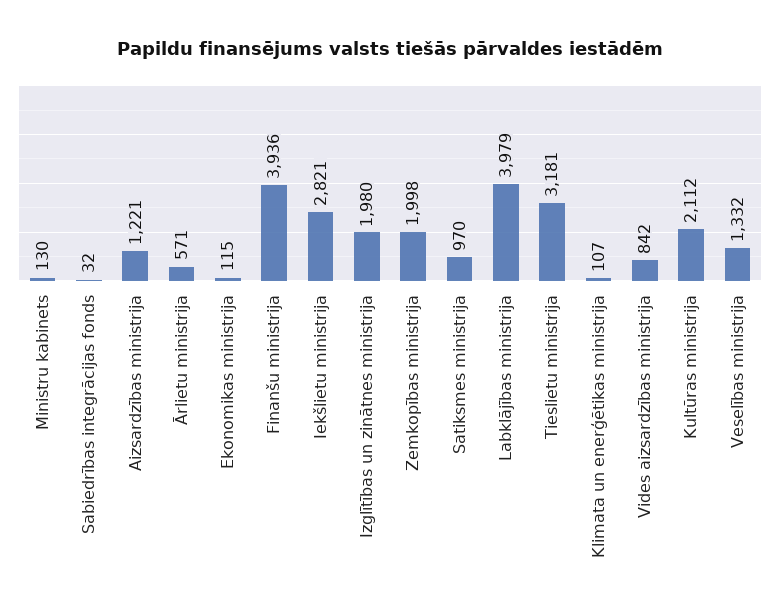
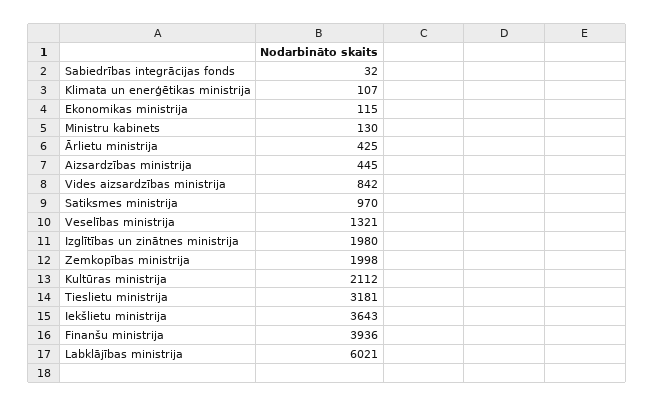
Aizsardzības ministrija: 1221 -> 445
Ārlietu ministrija: 571 -> 425
Iekšlietu ministrija: 2821 -> 3643
Labklājības ministrija: 3979 -> 6021
Veselības ministrija: 1332 -> 1321

